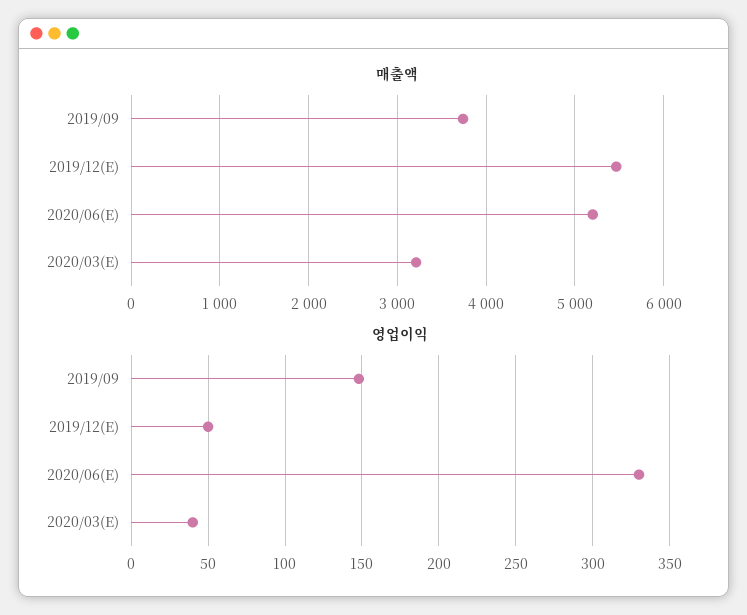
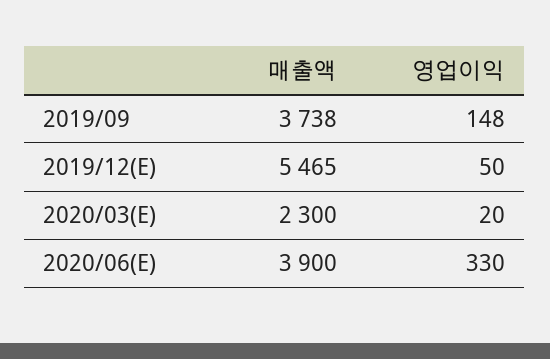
매출액, 2020/06(E): 5200 -> 3900
매출액, 2020/03(E): 3200 -> 2300
영업이익, 2020/03(E): 40 -> 20

